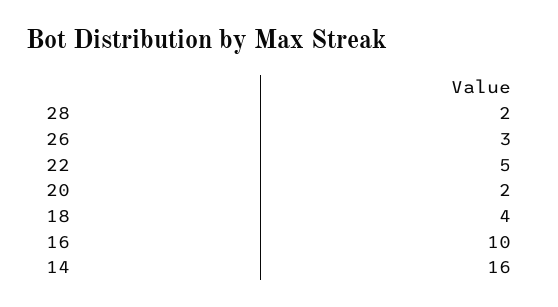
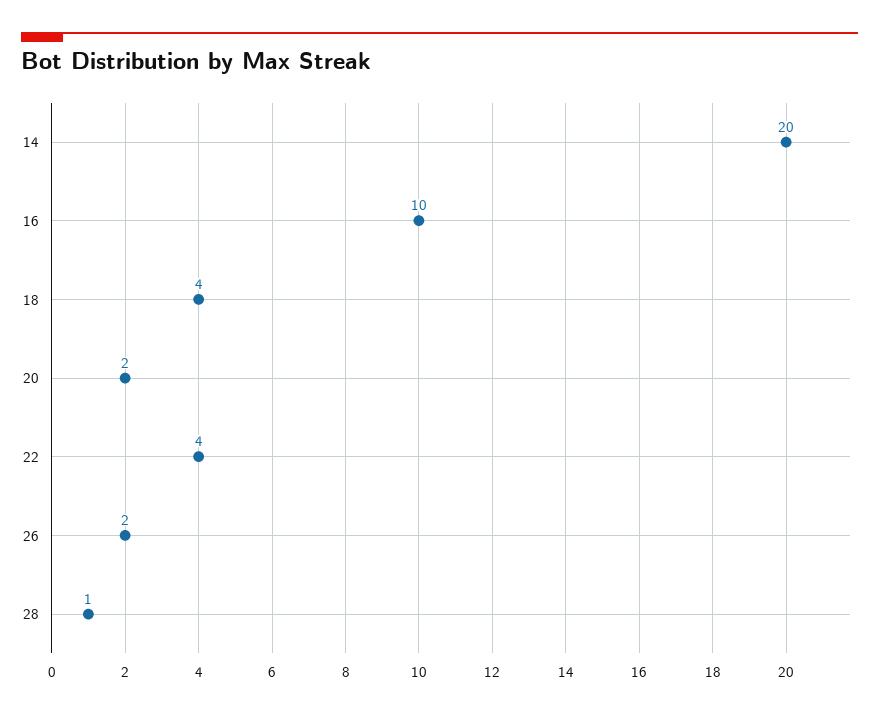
28: 2 -> 1
26: 3 -> 2
22: 5 -> 4
14: 16 -> 20

